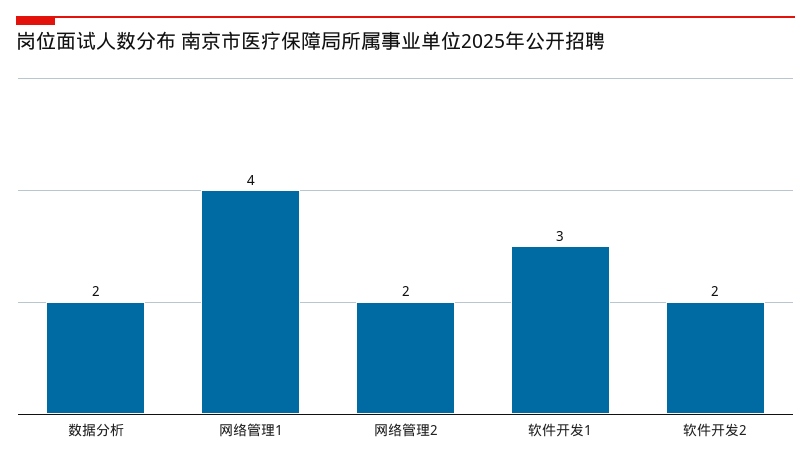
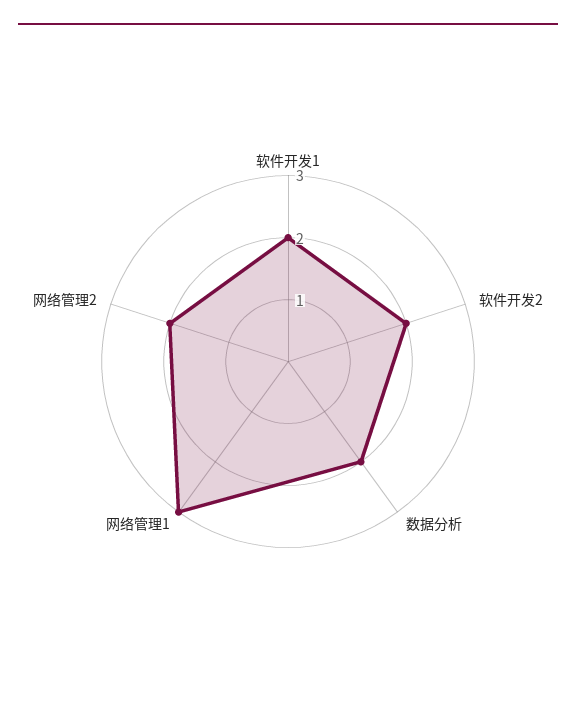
网络管理1: 4 -> 3
软件开发1: 3 -> 2

